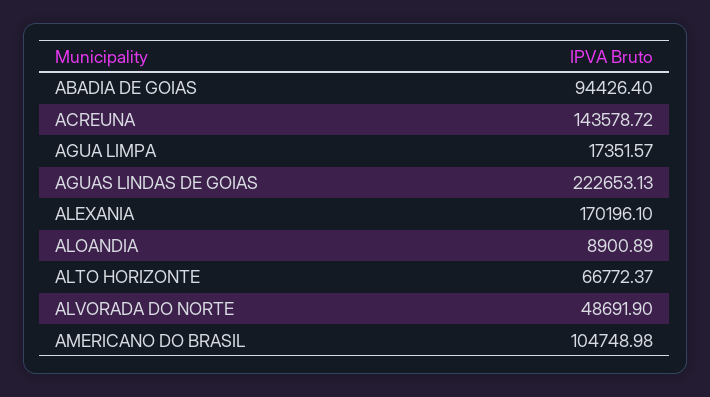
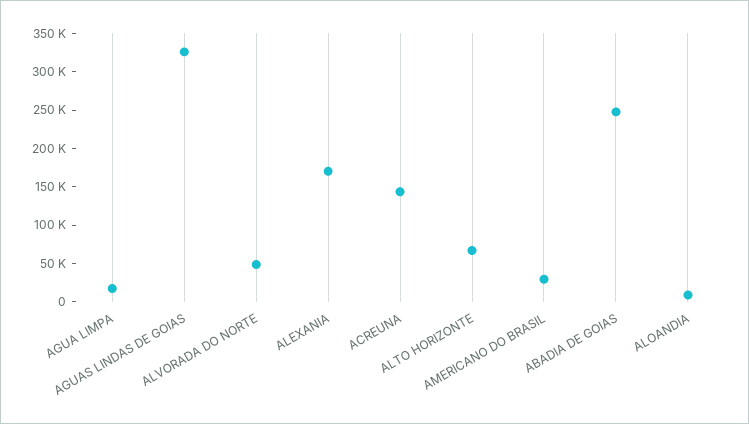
ABADIA DE GOIAS: 94426.4 -> 250000
AGUAS LINDAS DE GOIAS: 222653.13 -> 325000
AMERICANO DO BRASIL: 104748.98 -> 25000

